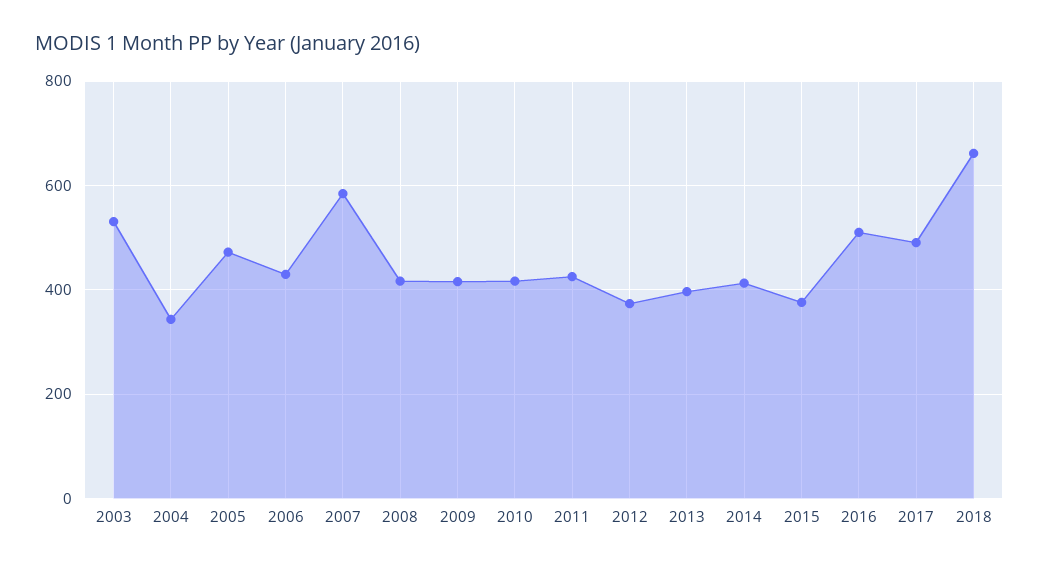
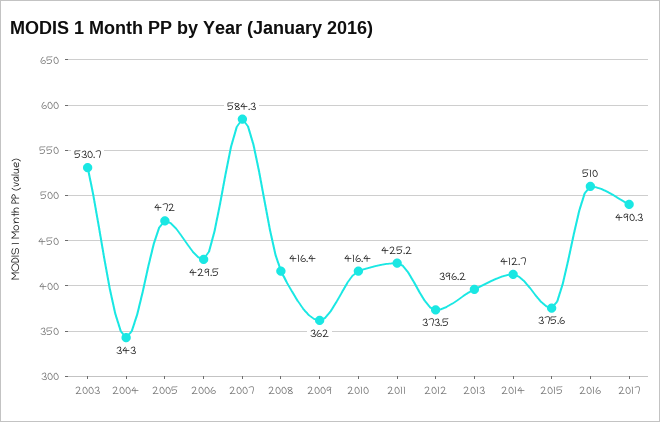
2009: 420 -> 362
2018: 660 -> none

